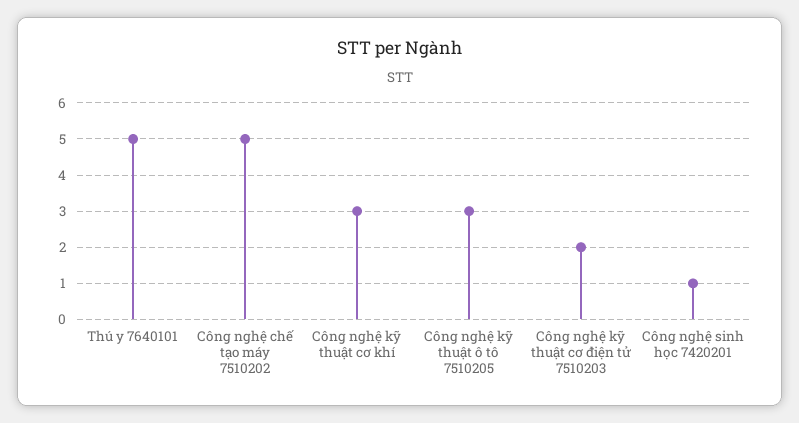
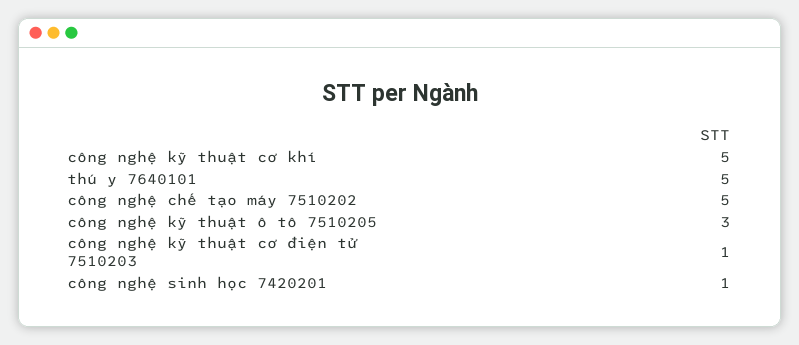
Công nghệ kỹ thuật cơ khí: 3 -> 5
Công nghệ kỹ thuật cơ điện tử 7510203: 2 -> 1

